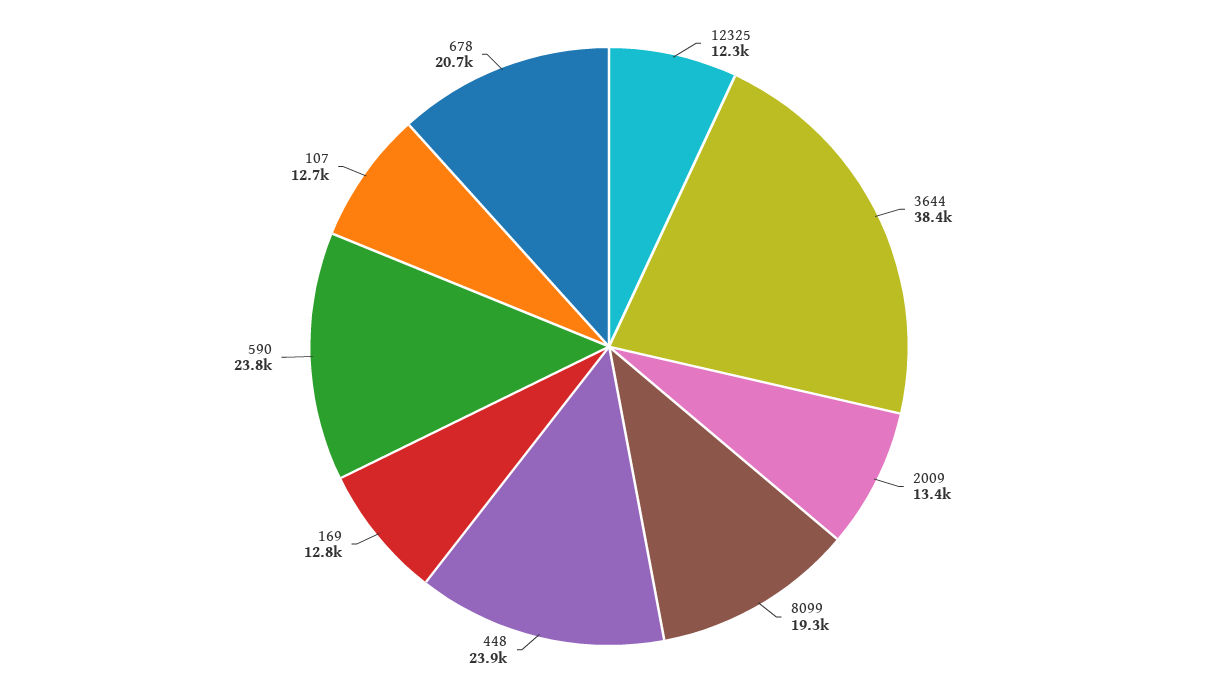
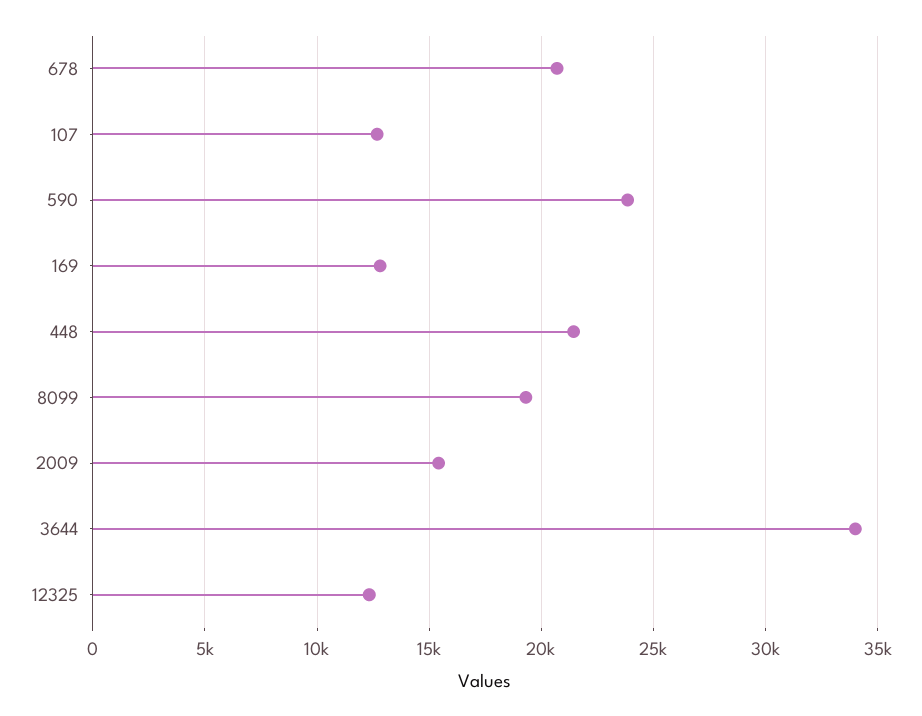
3644: 38400 -> 34000
2009: 13400 -> 15500
448: 23900 -> 21500

